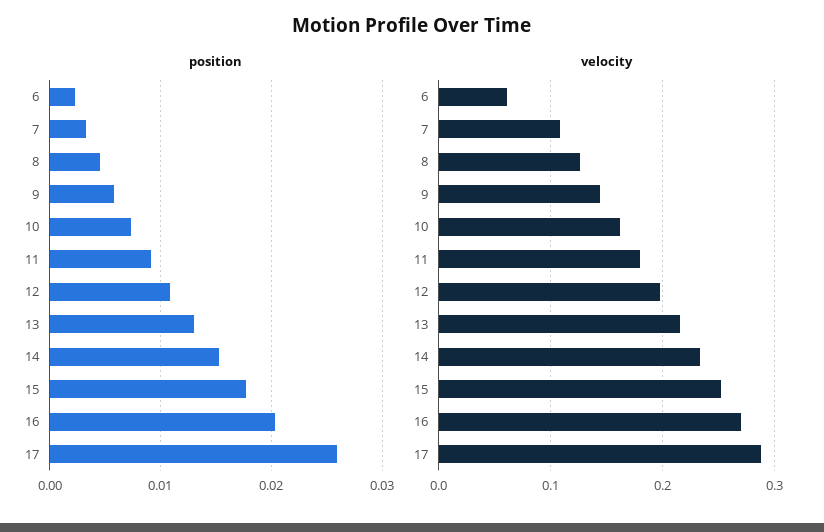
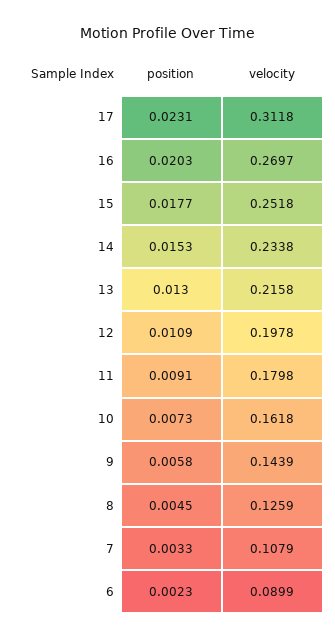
position, 17: 0.026 -> 0.0231
velocity, 6: 0.06 -> 0.0899
velocity, 17: 0.29 -> 0.3118

